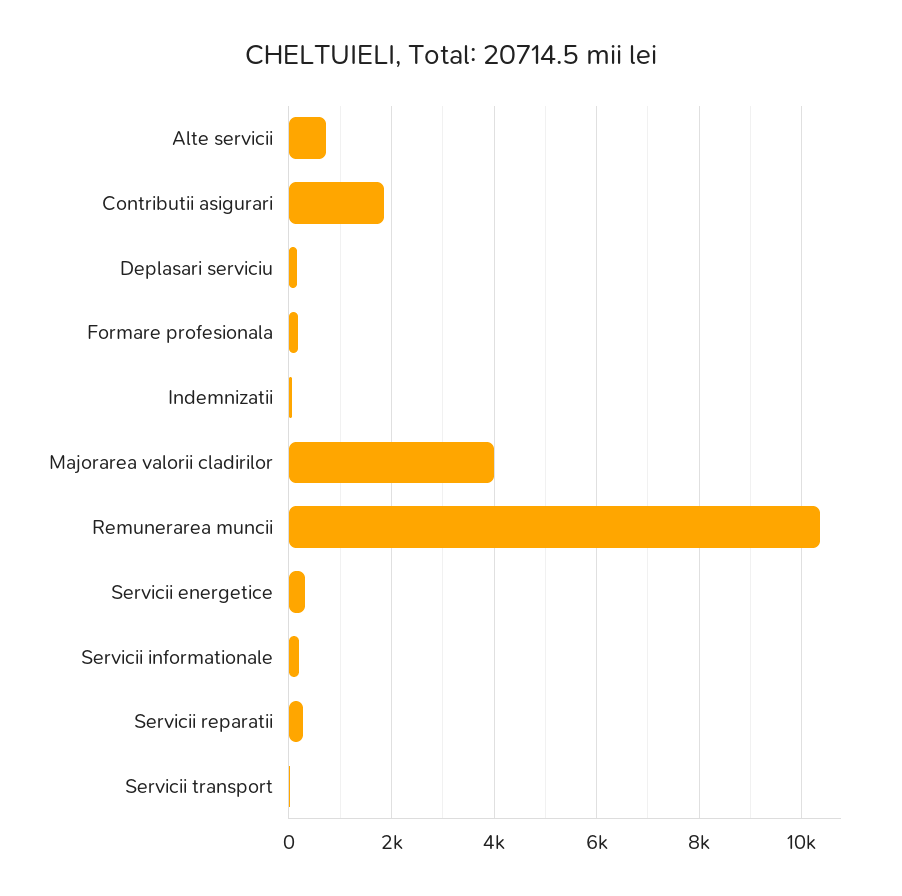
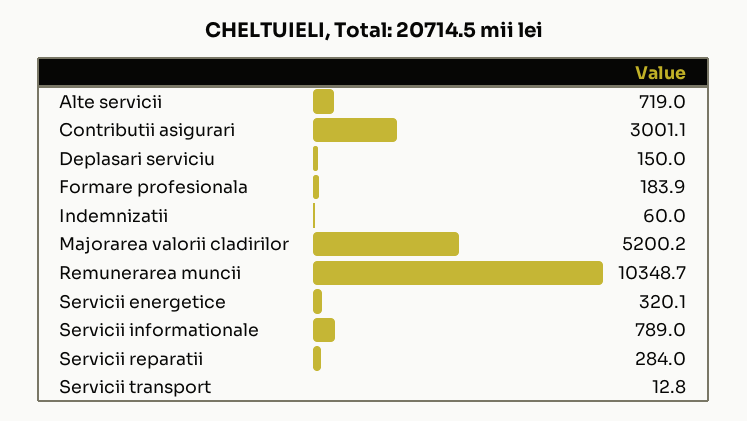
Contributii asigurari: 1800 -> 3001.1
Majorarea valorii cladirilor: 4000 -> 5200.2
Servicii informationale: 200 -> 789

